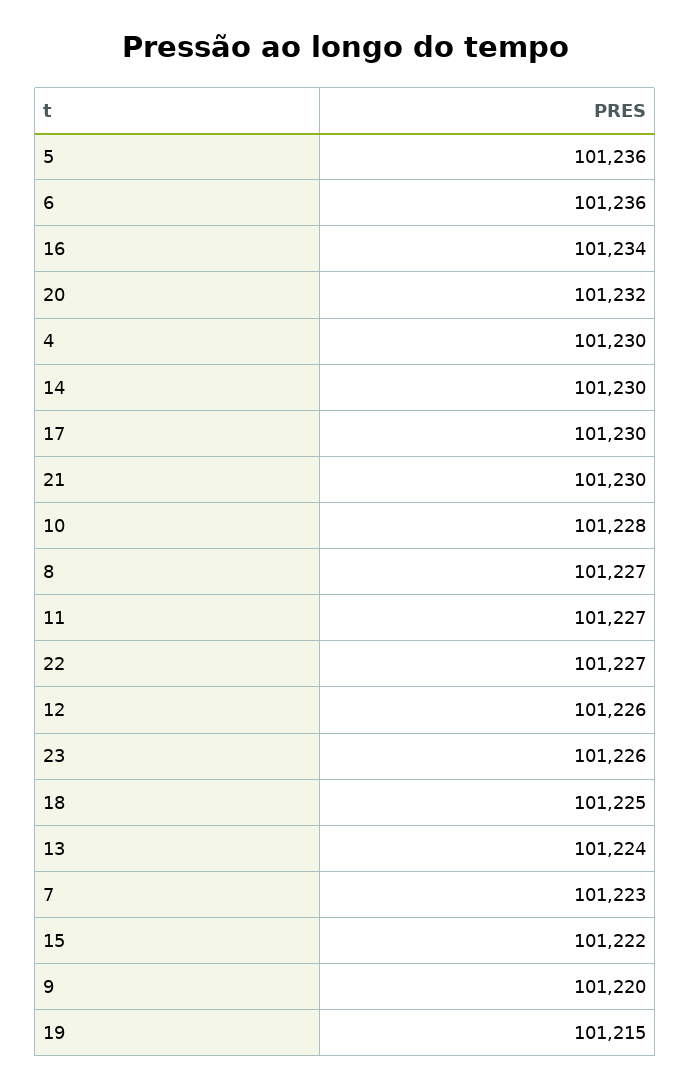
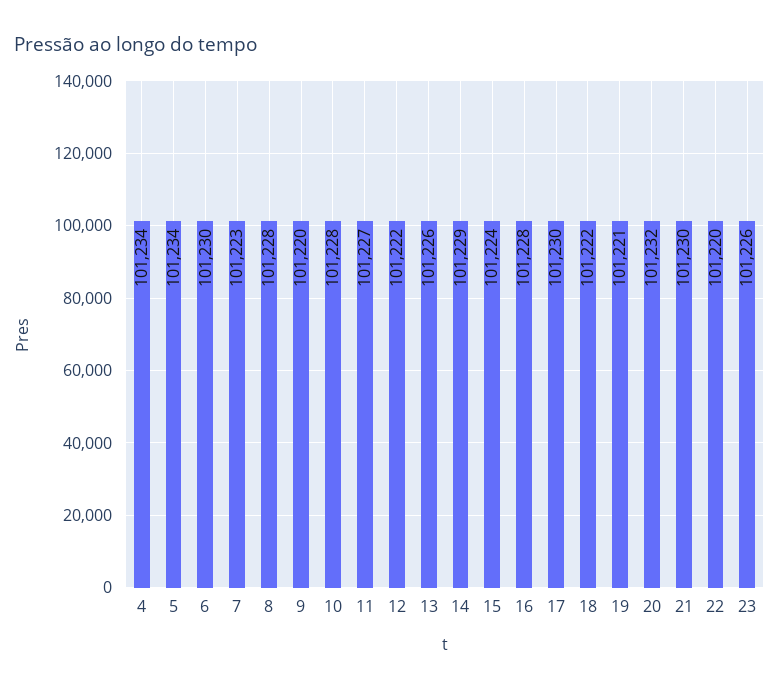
5: 101236 -> 101234
6: 101236 -> 101230
16: 101234 -> 101228
4: 101230 -> 101234
14: 101230 -> 101229
8: 101227 -> 101228
22: 101227 -> 101220
12: 101226 -> 101222
18: 101225 -> 101222
13: 101224 -> 101226
15: 101222 -> 101224
19: 101215 -> 101221

